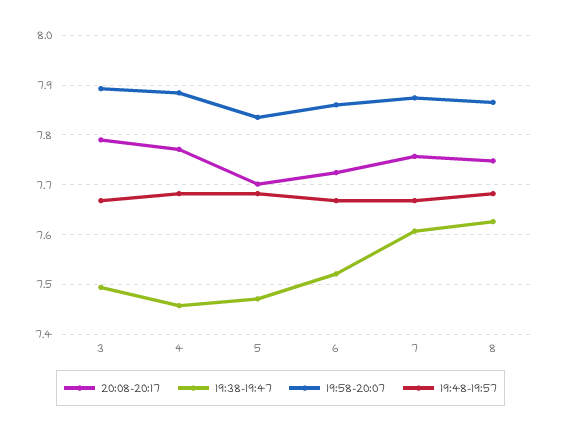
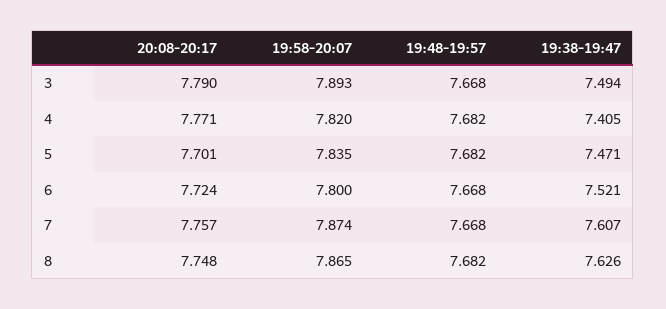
19:38-19:47, 4: 7.46 -> 7.405
19:58-20:07, 4: 7.88 -> 7.82
19:58-20:07, 6: 7.86 -> 7.8

